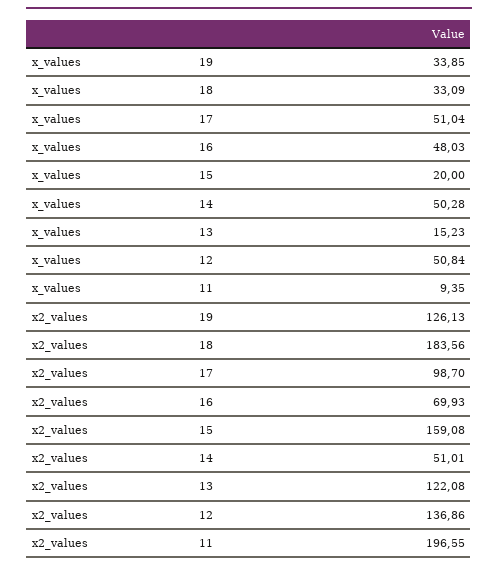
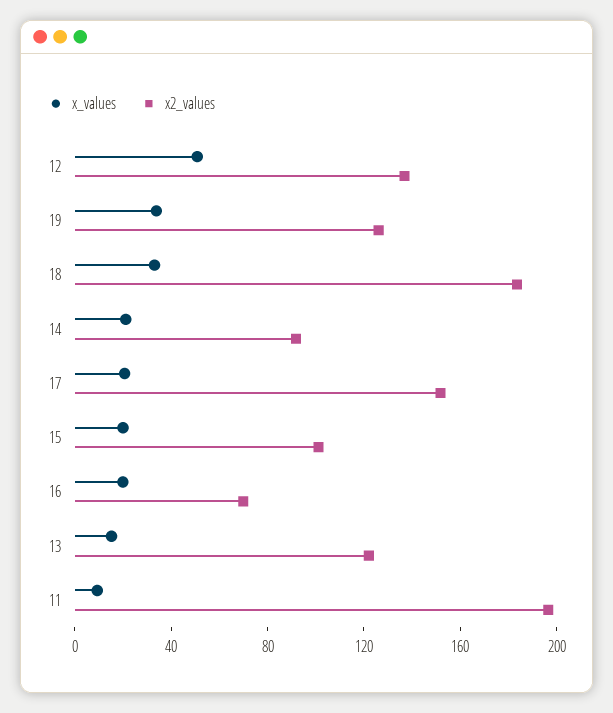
x_values, 17: 51.04 -> 20
x_values, 16: 48.03 -> 20
x_values, 14: 50.28 -> 20
x2_values, 17: 98.7 -> 150
x2_values, 15: 159.08 -> 100
x2_values, 14: 51.01 -> 90

